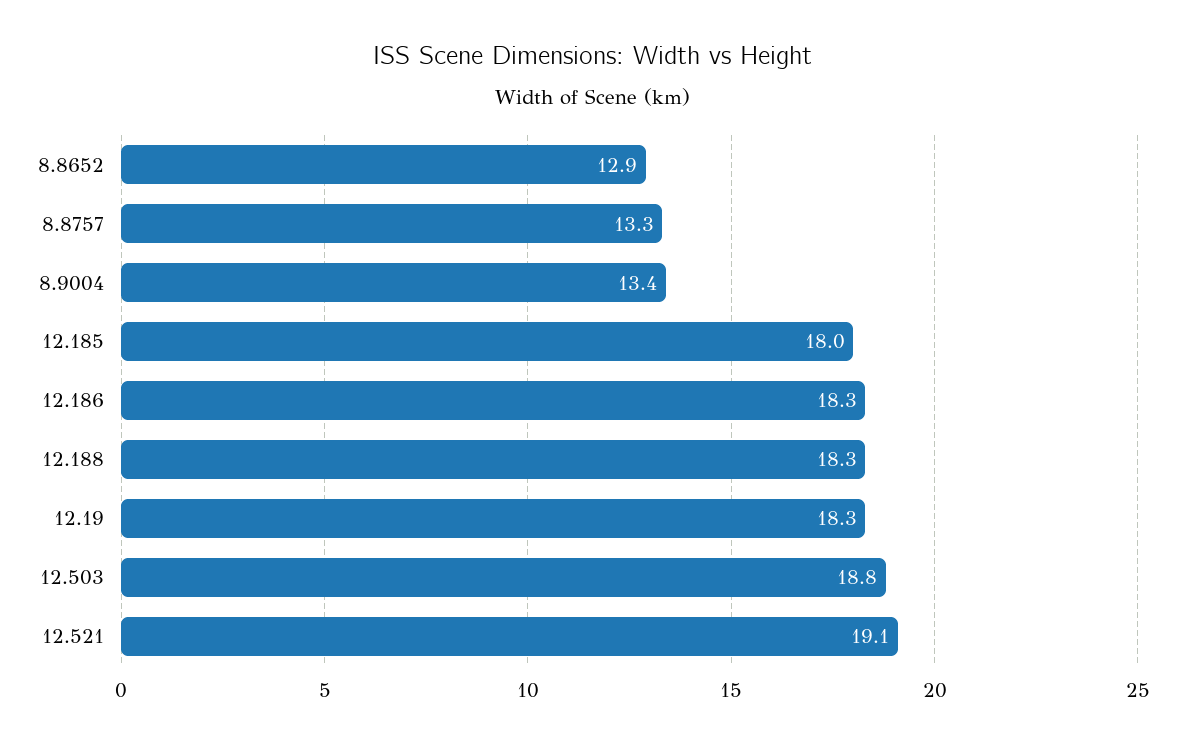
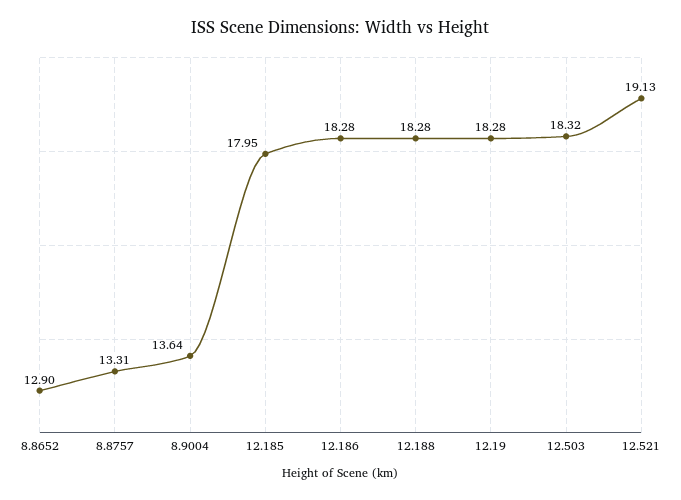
8.9004: 13.4 -> 13.64
12.503: 18.8 -> 18.32

